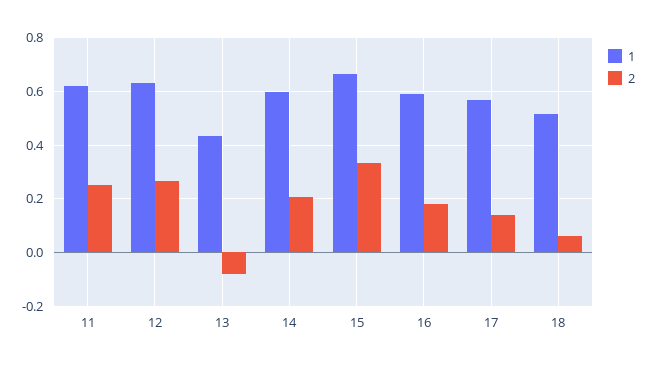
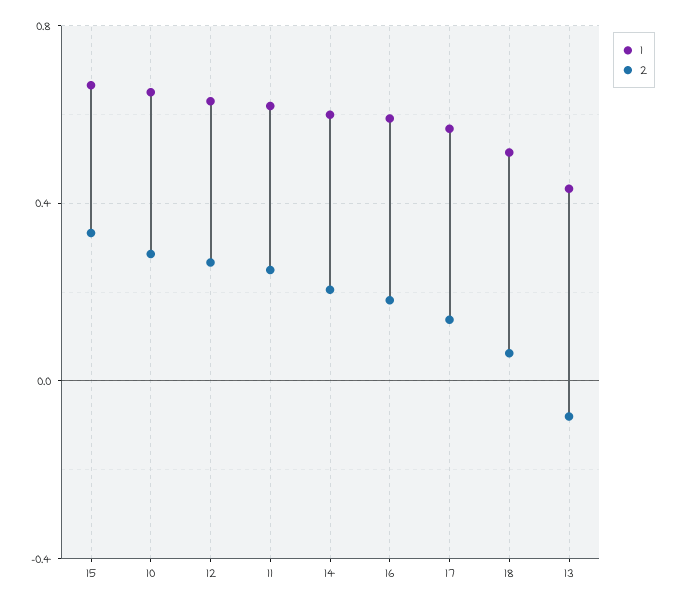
1, 10: none -> 0.65
2, 10: none -> 0.3

